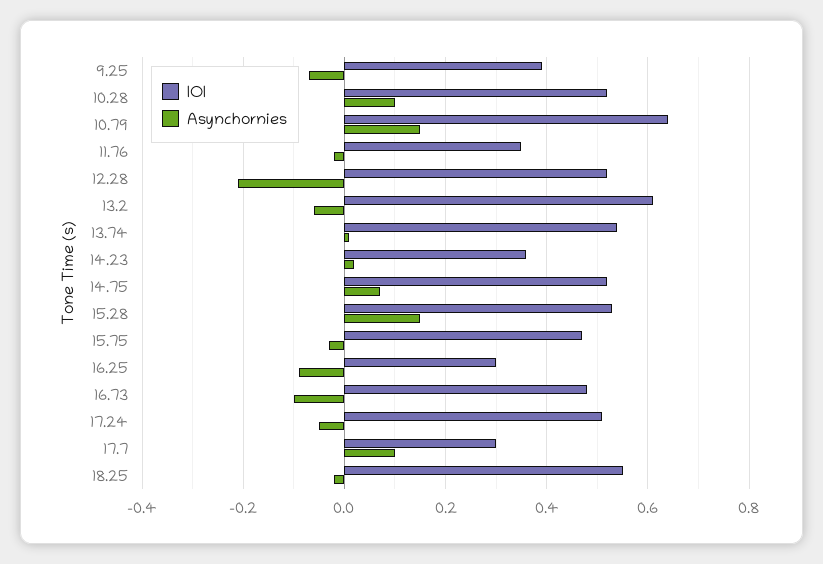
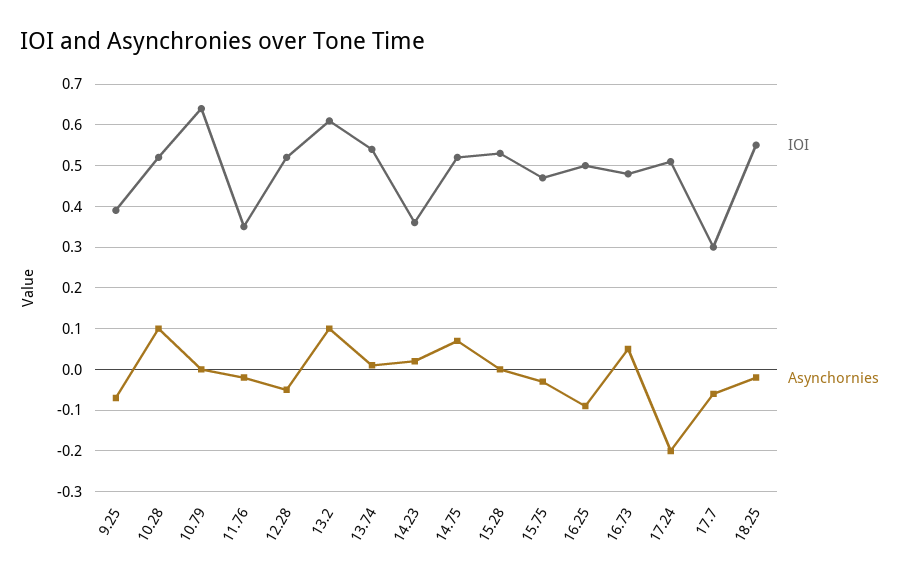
Asynchornies, 10.79: 0.15 -> 0
Asynchornies, 12.28: -0.2 -> -0.05
Asynchornies, 13.2: -0.05 -> 0.1
Asynchornies, 15.28: 0.15 -> 0
IOI, 16.25: 0.3 -> 0.5
Asynchornies, 16.73: -0.1 -> 0.05
Asynchornies, 17.24: -0.05 -> -0.2
Asynchornies, 17.7: 0.1 -> -0.05

